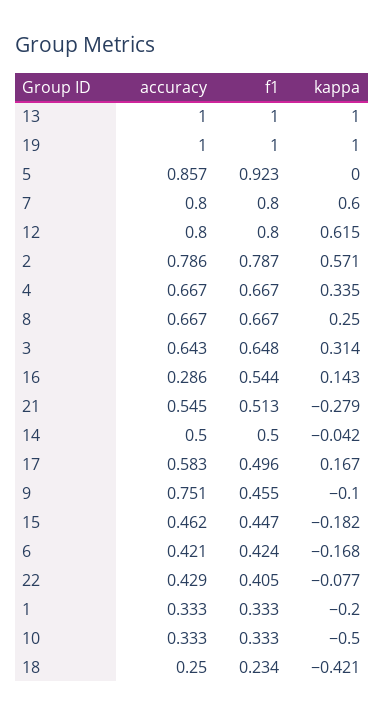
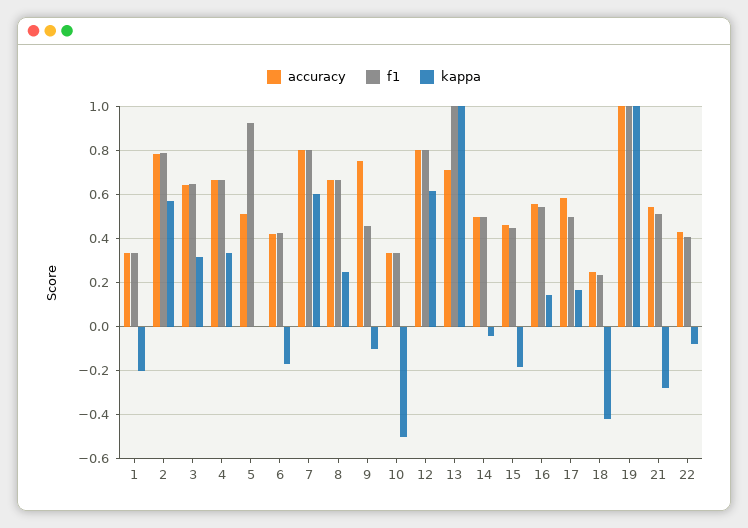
accuracy, 13: 1 -> 0.7
accuracy, 5: 0.857 -> 0.5
accuracy, 16: 0.286 -> 0.55

